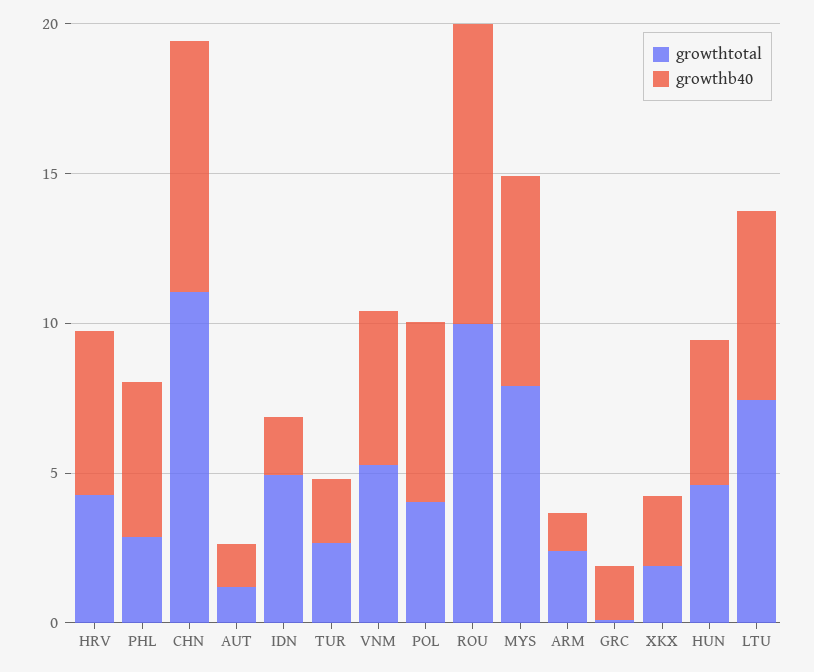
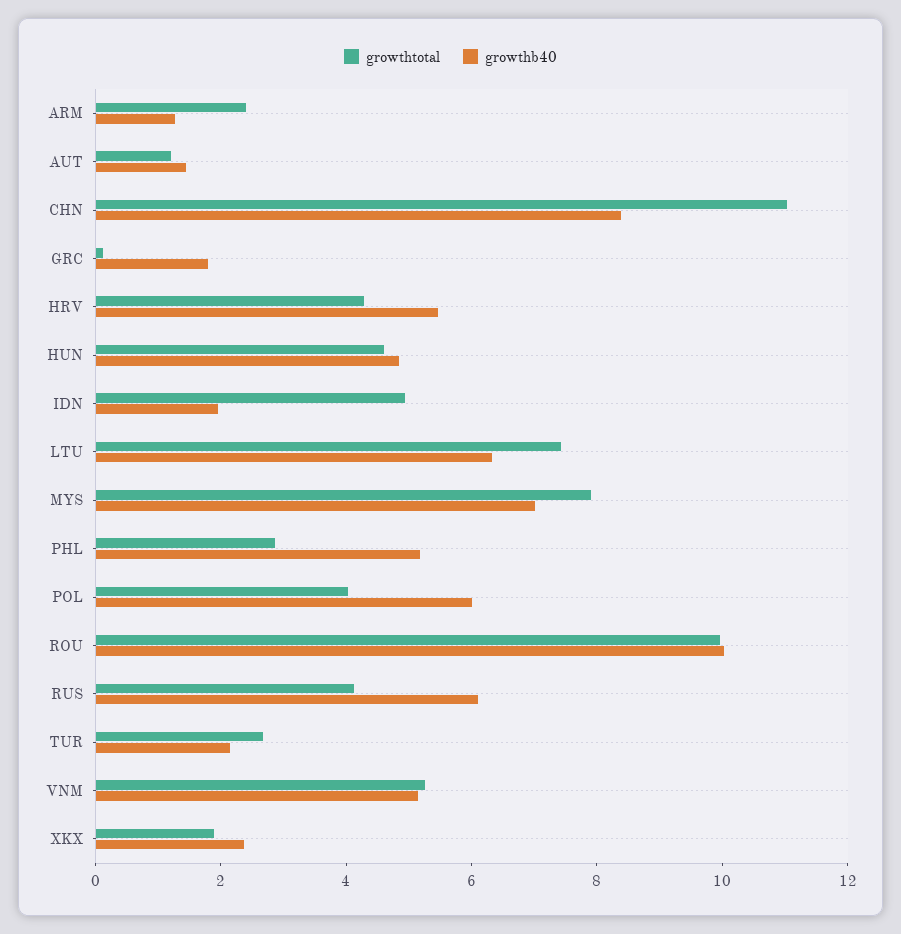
growthtotal, RUS: none -> 4
growthb40, RUS: none -> 6

